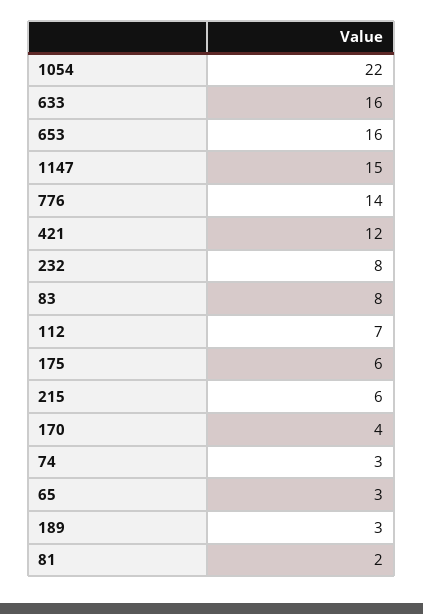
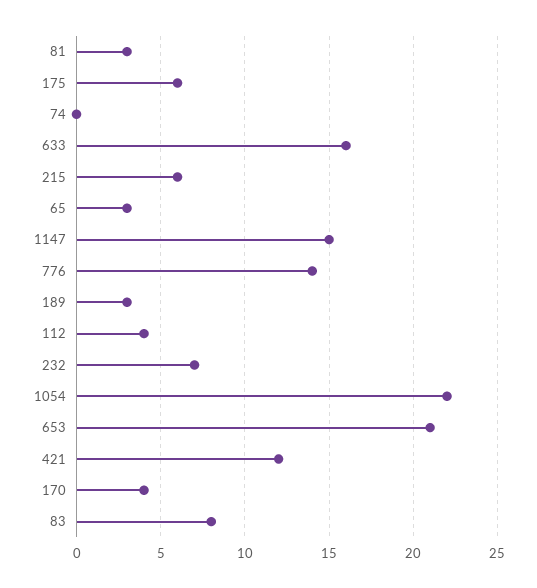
653: 16 -> 21
232: 8 -> 7
112: 7 -> 4
74: 3 -> 0
81: 2 -> 3

